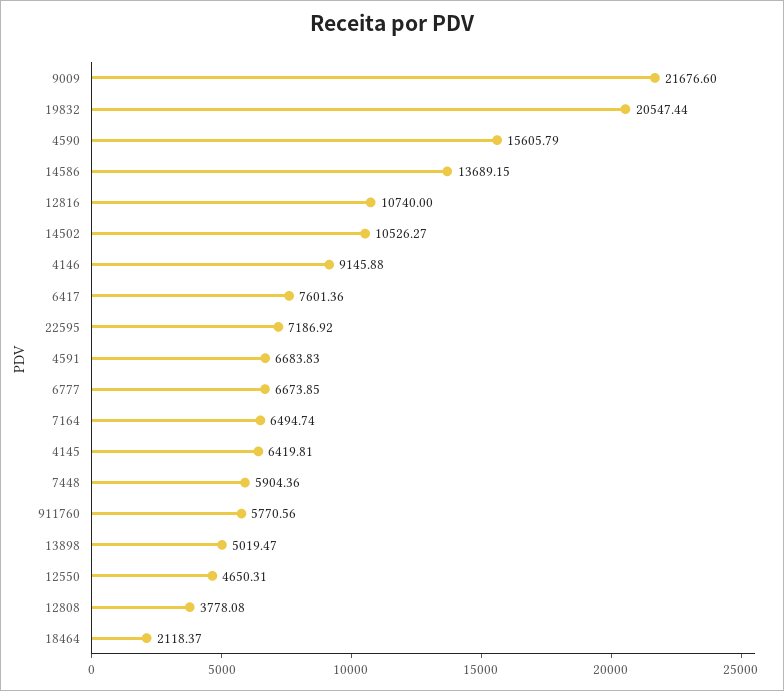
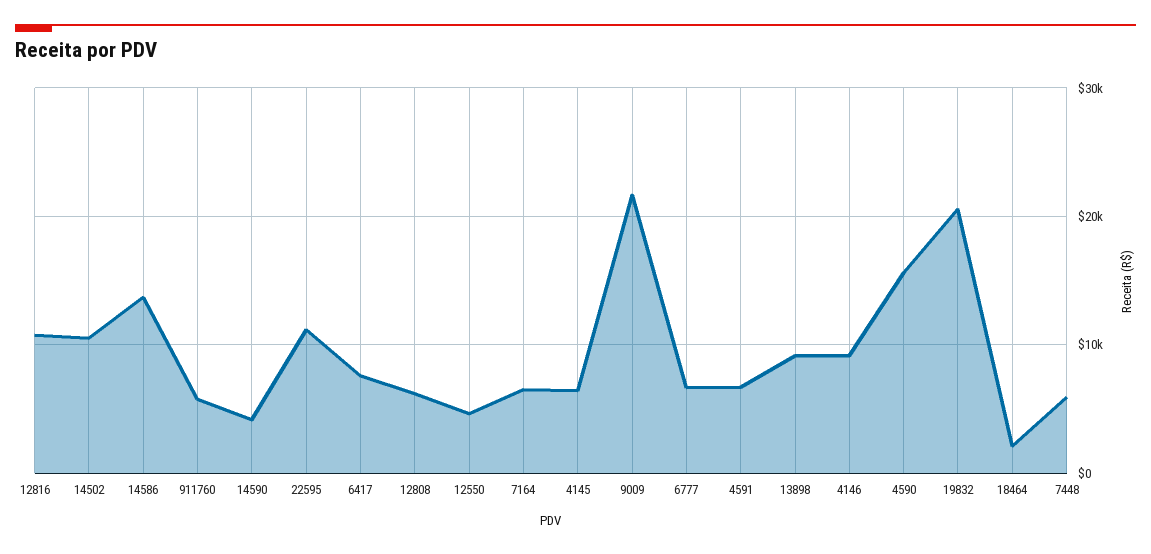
22595: 7186.92 -> 11000
13898: 5019.47 -> 9000
12808: 3778.08 -> 6000
14590: none -> 4000

